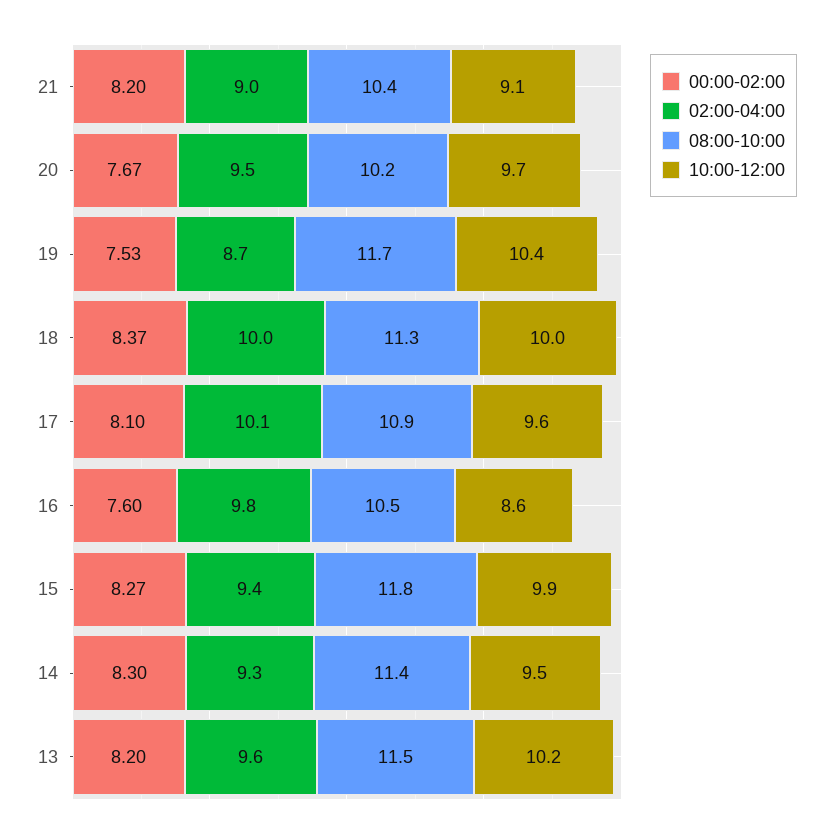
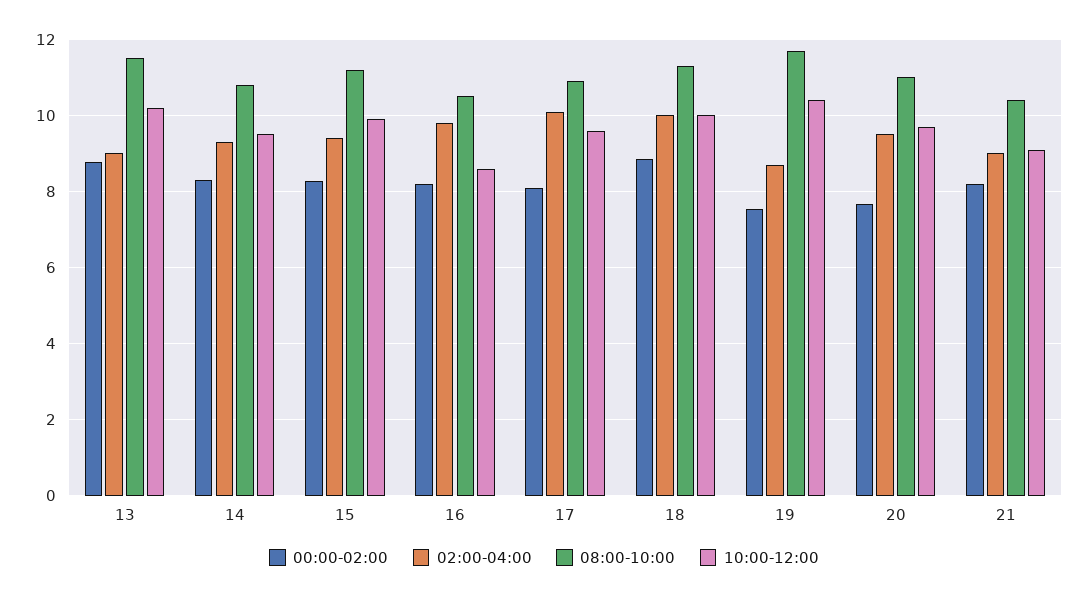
08:00-10:00, 20: 10.2 -> 11
00:00-02:00, 18: 8.37 -> 8.8
00:00-02:00, 16: 7.6 -> 8.2
08:00-10:00, 15: 11.8 -> 11.2
08:00-10:00, 14: 11.4 -> 10.8
00:00-02:00, 13: 8.2 -> 8.8
02:00-04:00, 13: 9.6 -> 9

